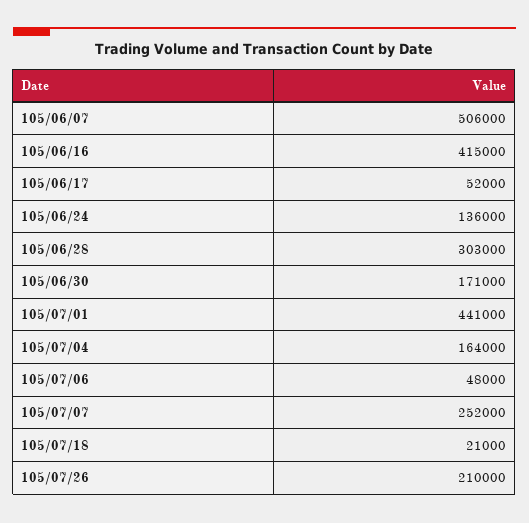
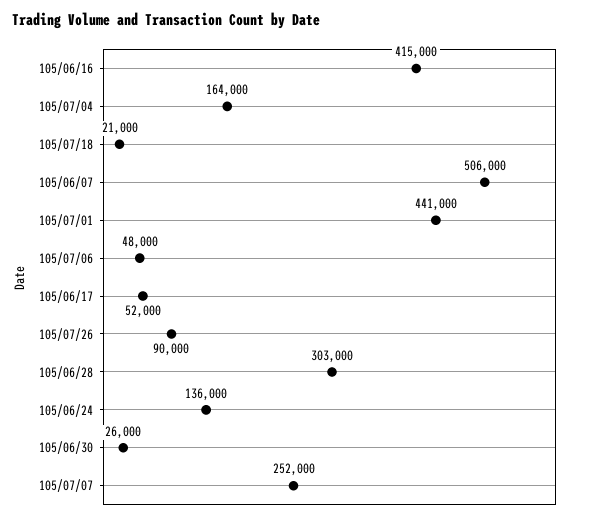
105/06/30: 171000 -> 26000
105/07/26: 210000 -> 90000

